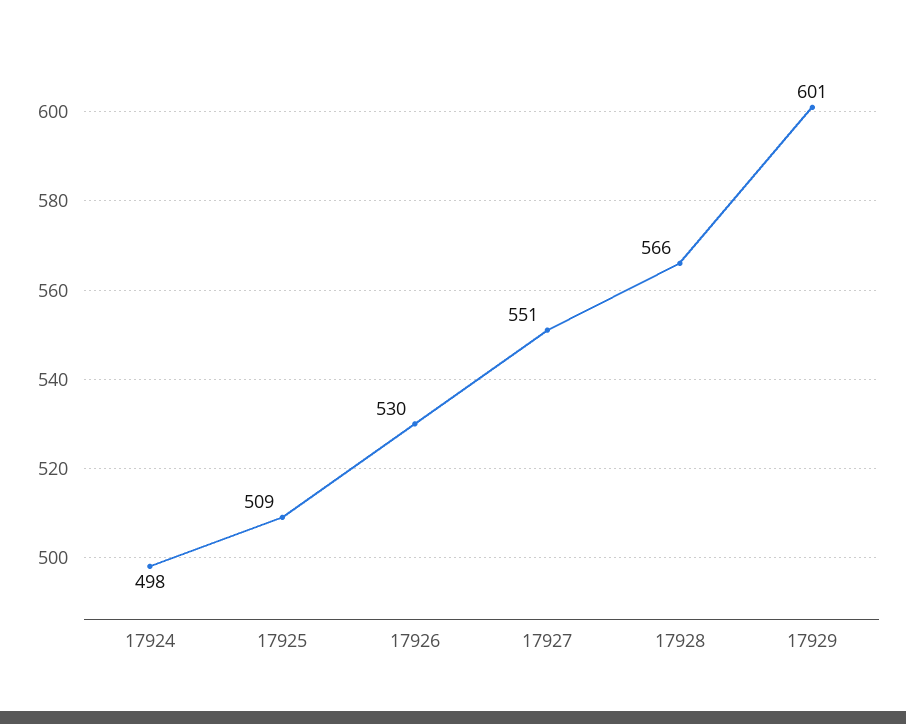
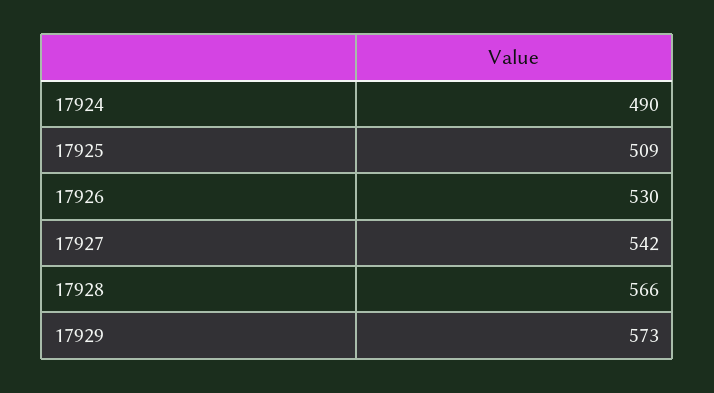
17924: 498 -> 490
17927: 551 -> 542
17929: 601 -> 573

